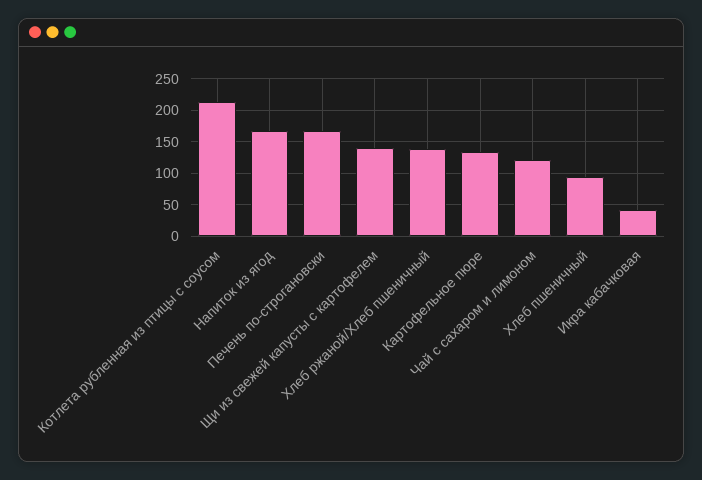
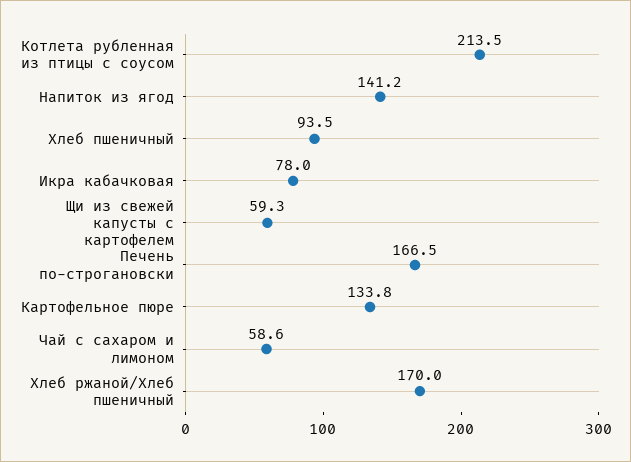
Напиток из ягод: 170 -> 141.2
Щи из свежей капусты с картофелем: 140 -> 59.3
Хлеб ржаной/Хлеб пшеничный: 140 -> 170
Чай с сахаром и лимоном: 120 -> 58.6
Икра кабачковая: 40 -> 78

